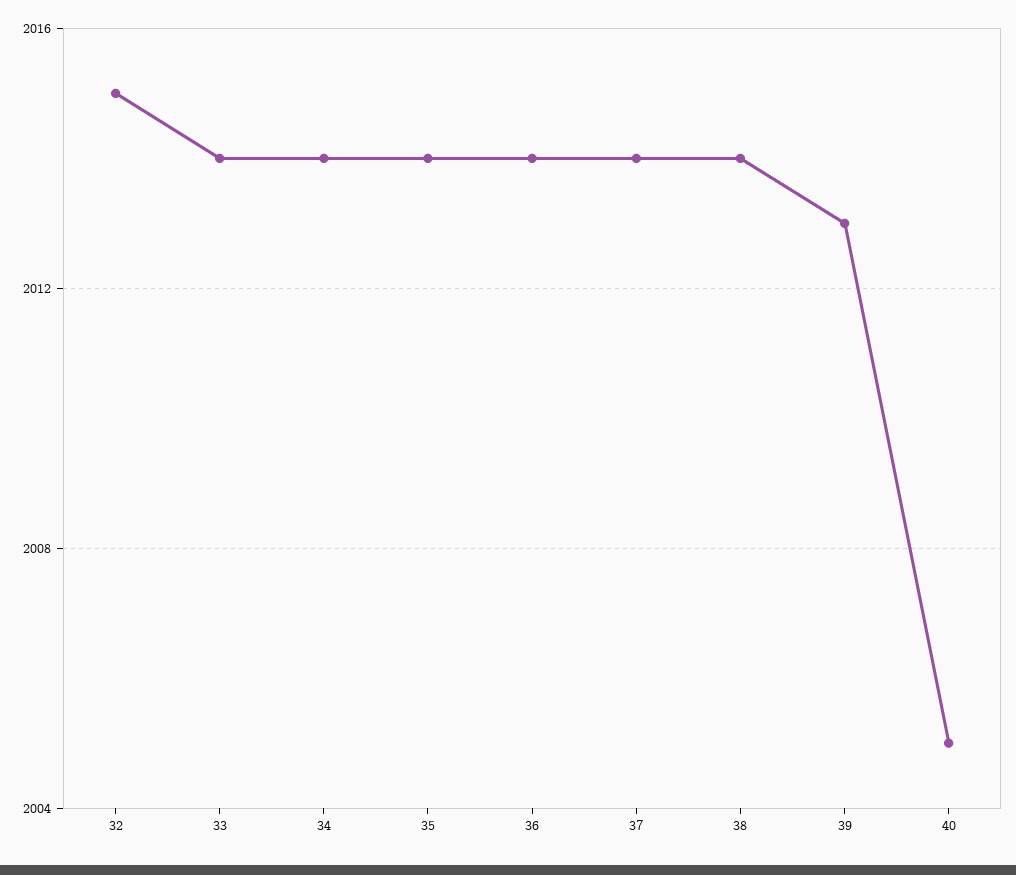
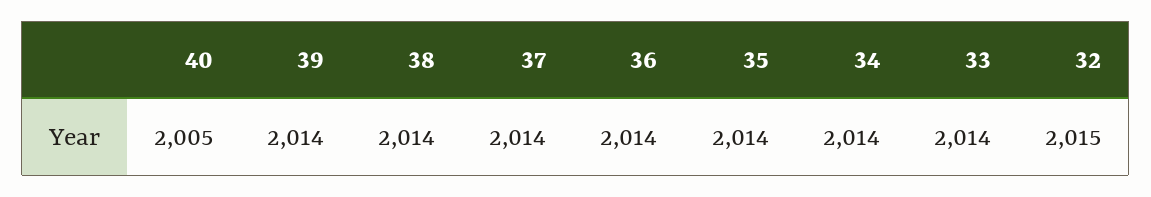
39: 2013 -> 2014

